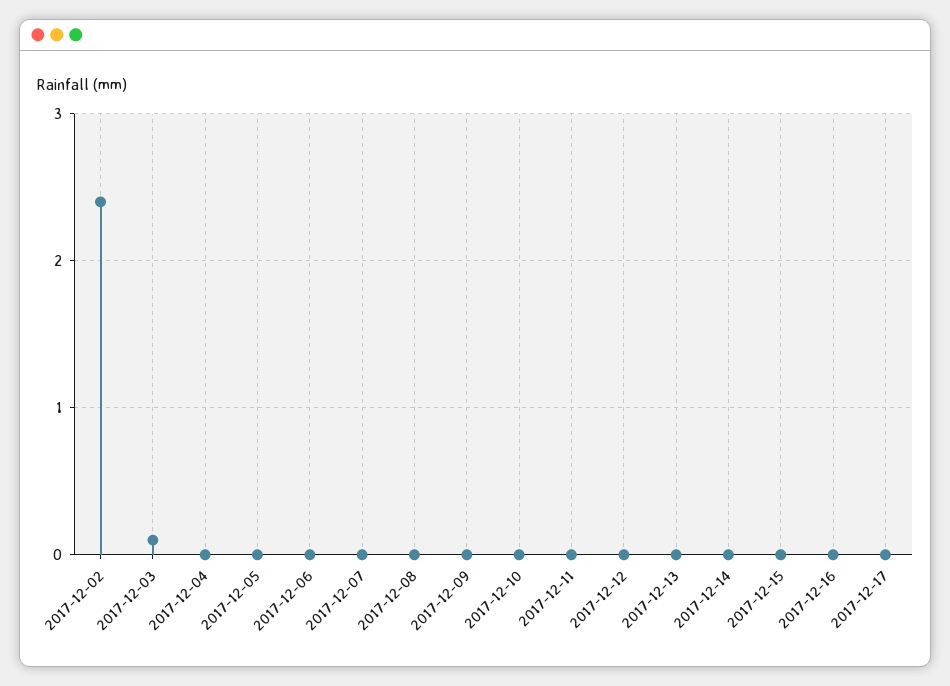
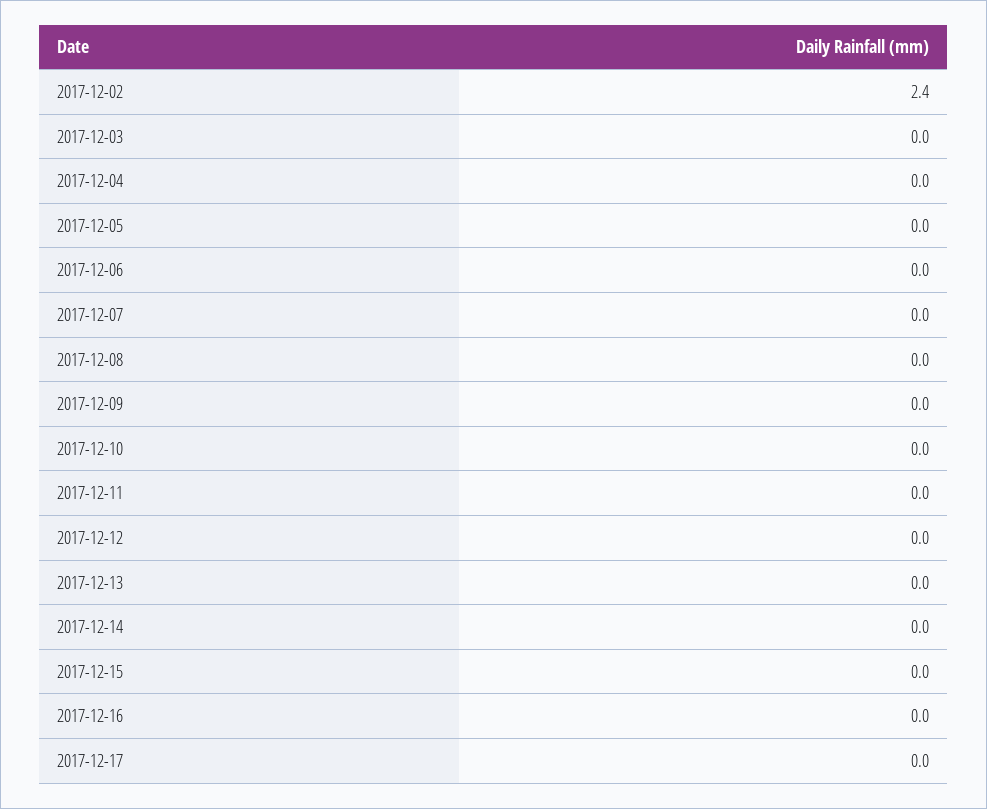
2017-12-03: 0.1 -> 0

